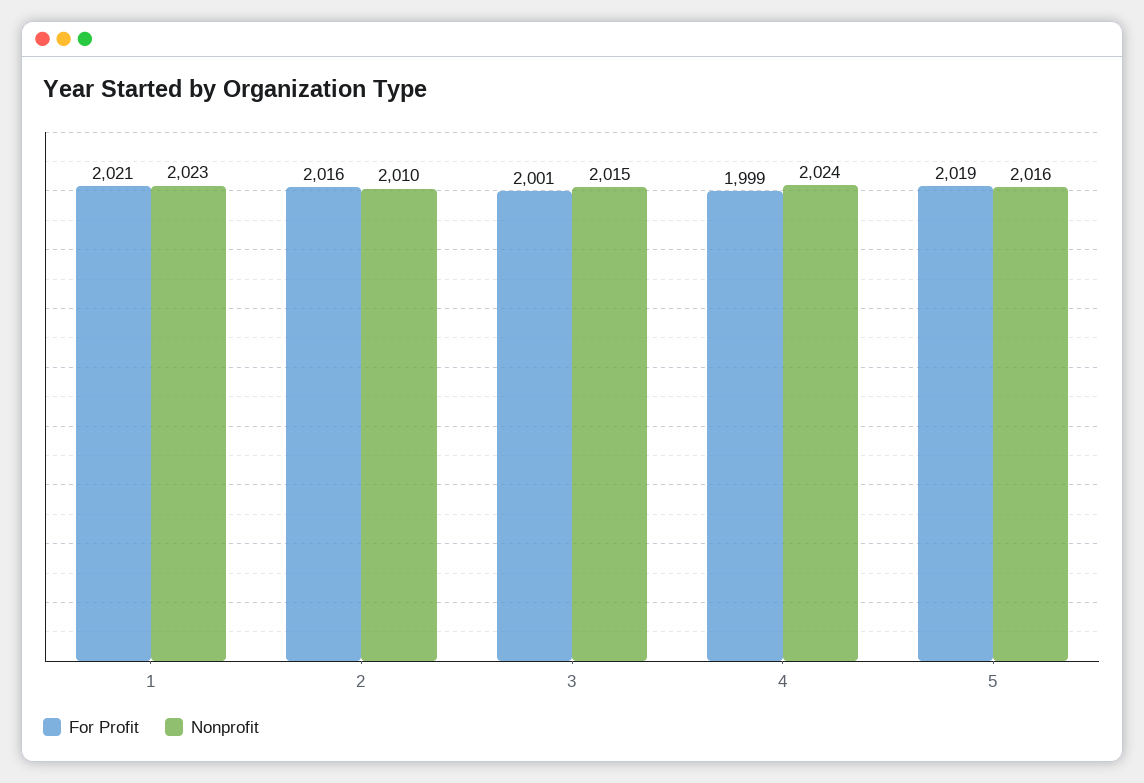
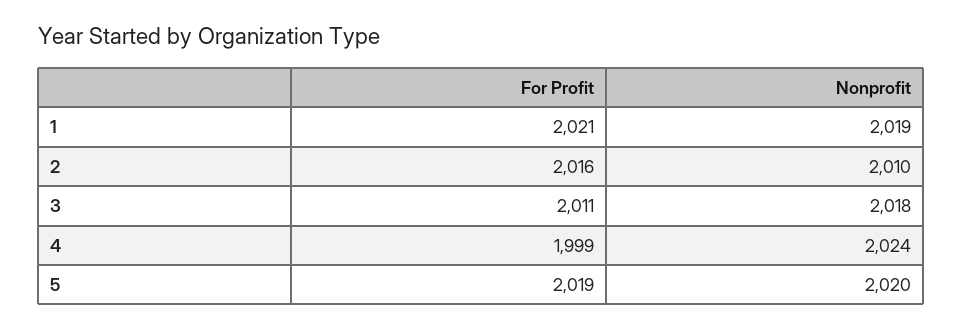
Nonprofit, 1: 2023 -> 2019
For Profit, 3: 2001 -> 2011
Nonprofit, 3: 2015 -> 2018
Nonprofit, 5: 2016 -> 2020

